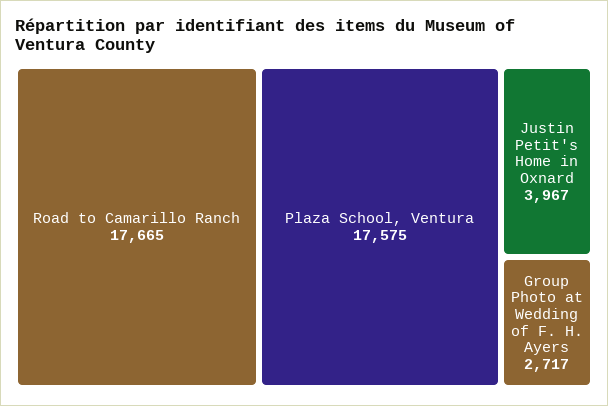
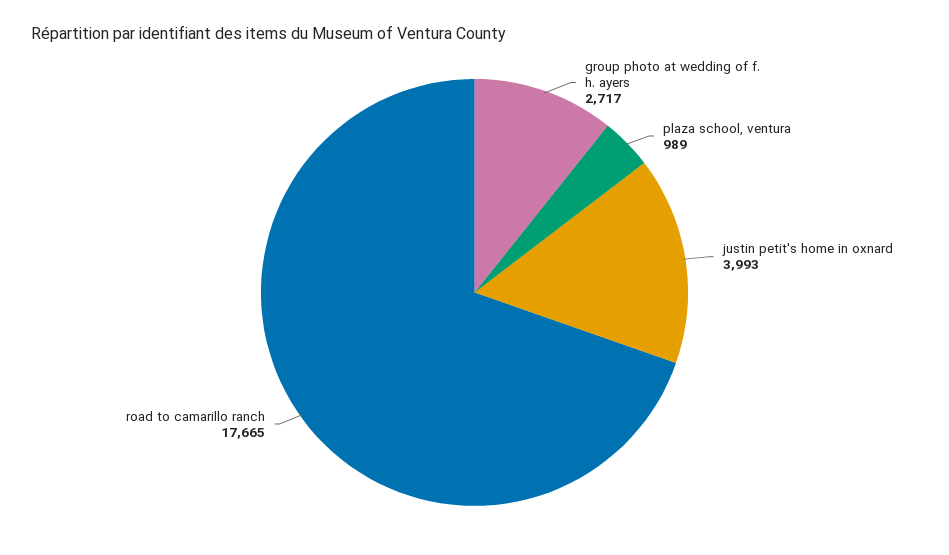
Plaza School, Ventura: 17575 -> 989
Justin Petit's Home in Oxnard: 3967 -> 3993

